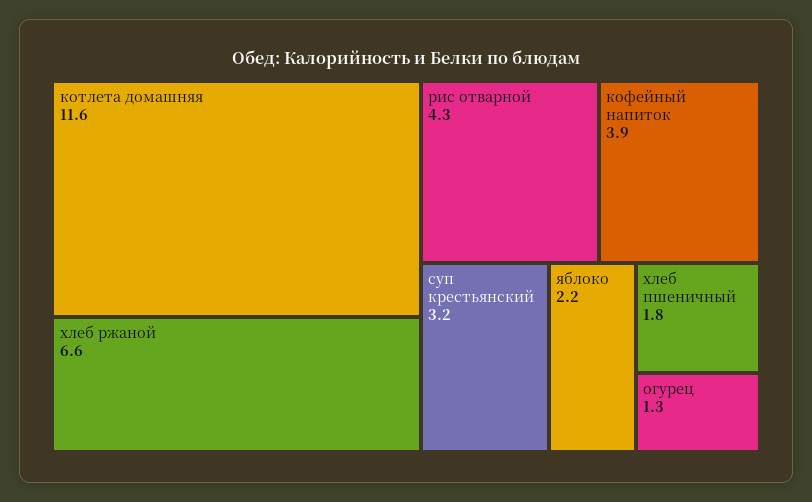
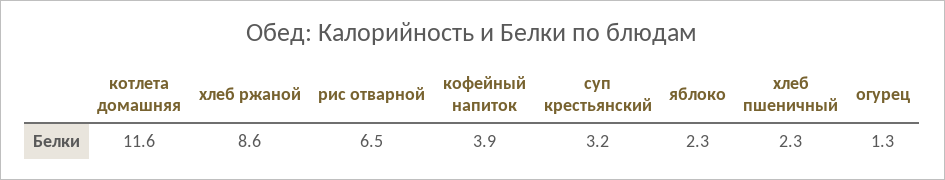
хлеб ржаной: 6.6 -> 8.6
рис отварной: 4.3 -> 6.5
яблоко: 2.2 -> 2.3
хлеб пшеничный: 1.8 -> 2.3

